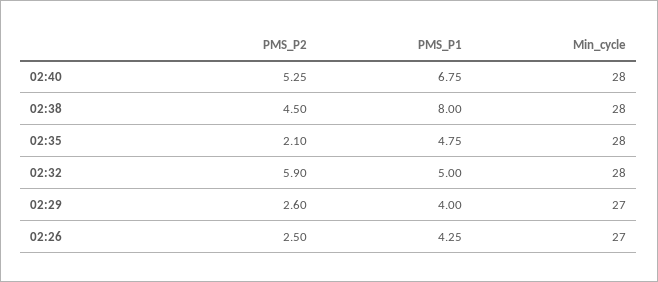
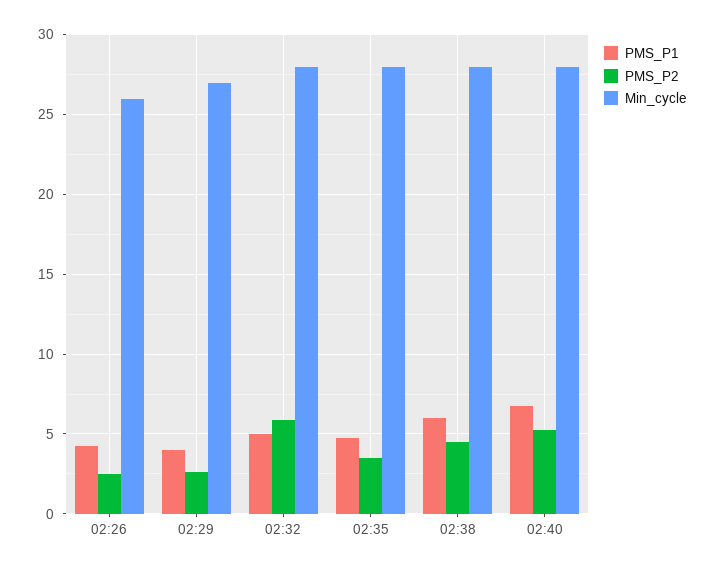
PMS_P1, 02:38: 8 -> 6
PMS_P2, 02:35: 2.1 -> 3.5
Min_cycle, 02:26: 27 -> 26

